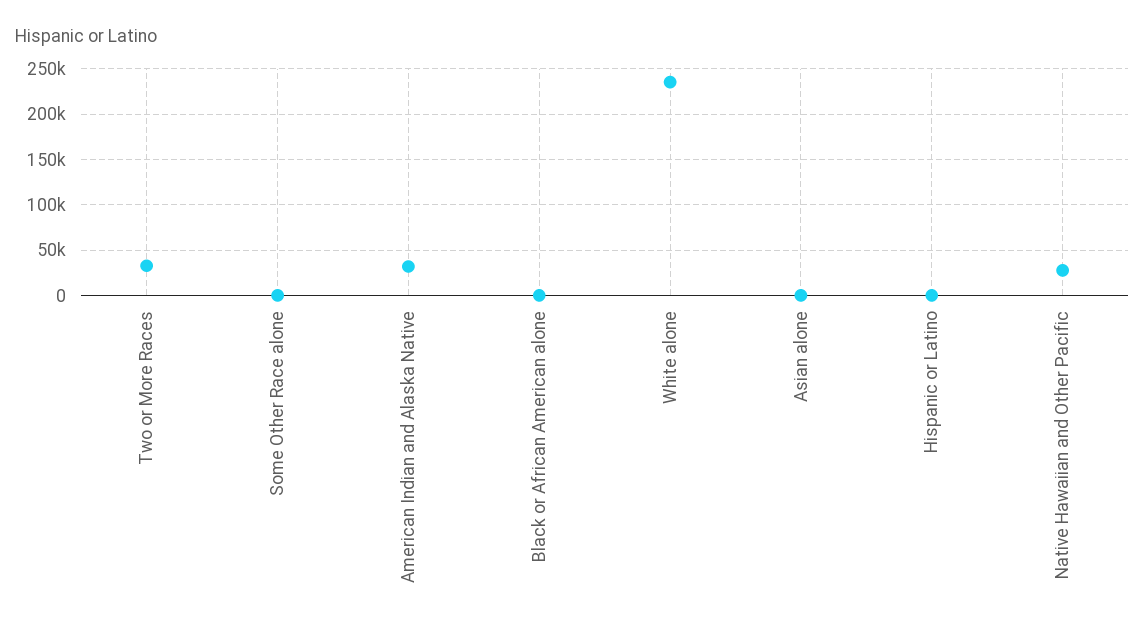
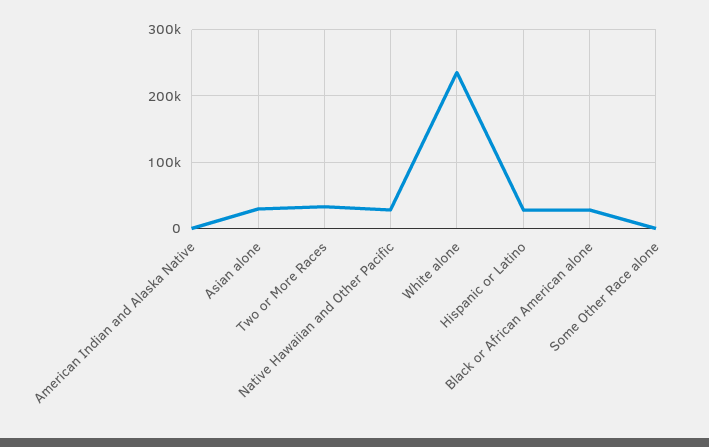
American Indian and Alaska Native: 30000 -> 0
Black or African American alone: 0 -> 30000
Asian alone: 0 -> 30000
Hispanic or Latino: 0 -> 30000

